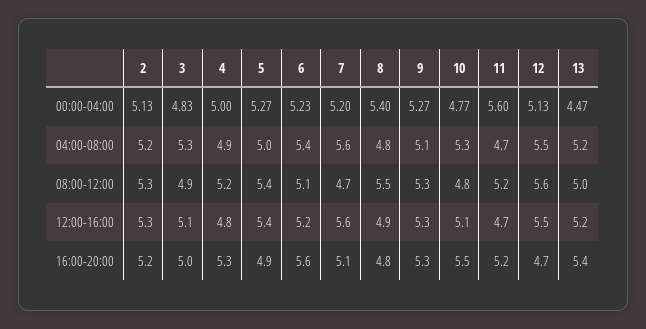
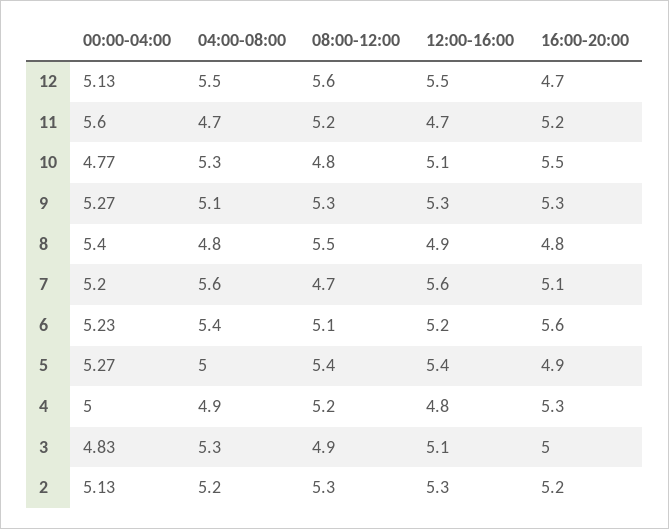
13, 00:00-04:00: 4.47 -> none
13, 04:00-08:00: 5.2 -> none
13, 08:00-12:00: 5 -> none
13, 12:00-16:00: 5.2 -> none
13, 16:00-20:00: 5.4 -> none

